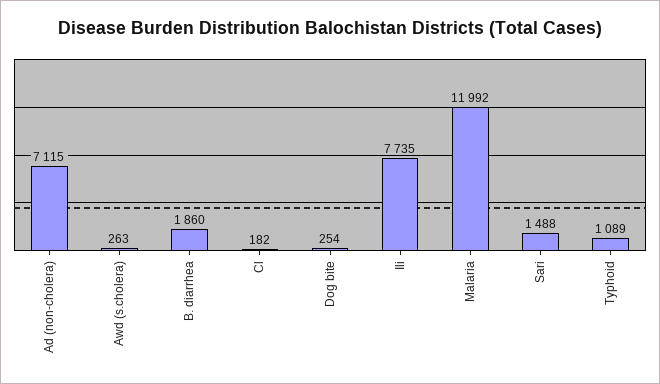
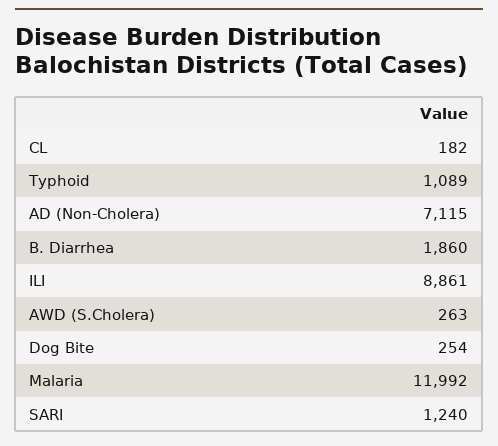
Ili: 7735 -> 8861
Sari: 1488 -> 1240

